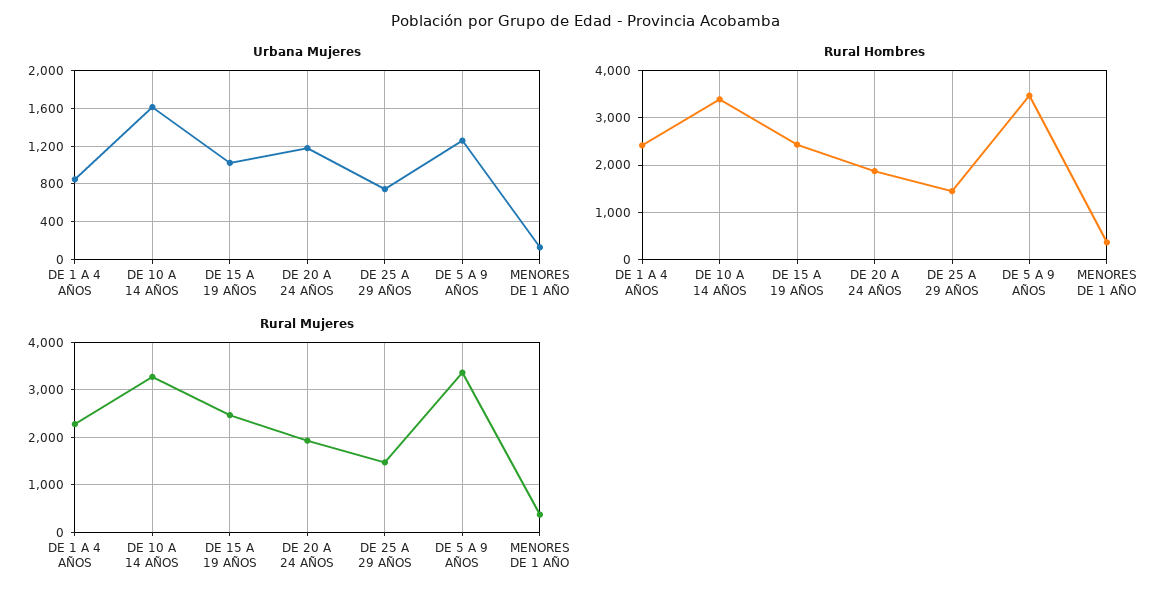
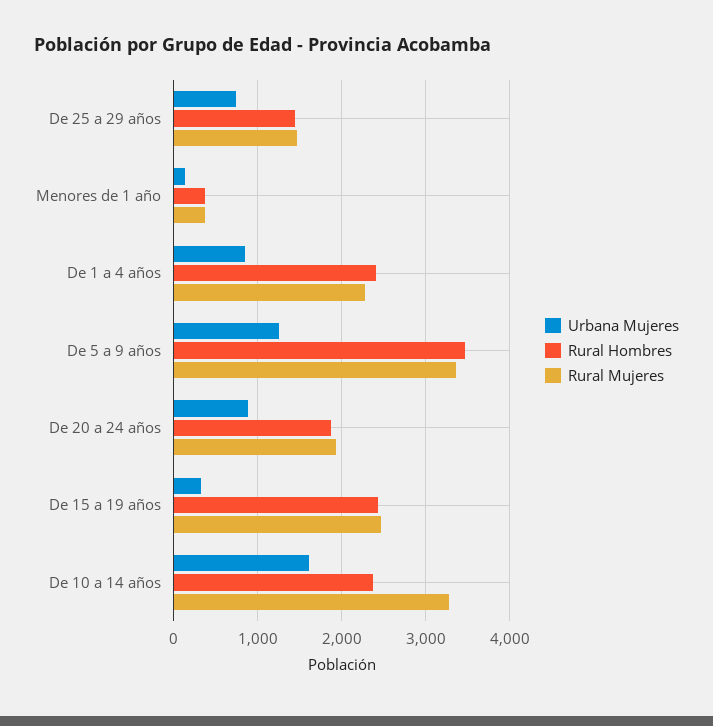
Urbana Mujeres, DE 15 A 19 AÑOS: 1000 -> 300
Urbana Mujeres, DE 20 A 24 AÑOS: 1200 -> 900
Rural Hombres, DE 10 A 14 AÑOS: 3400 -> 2400

